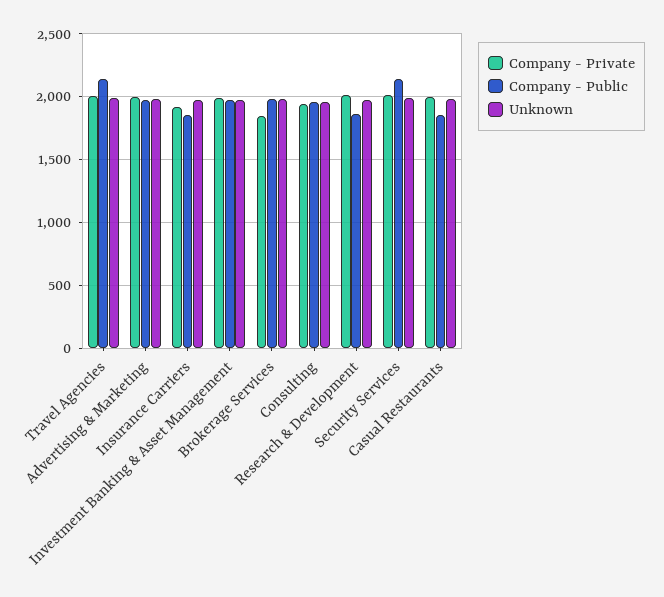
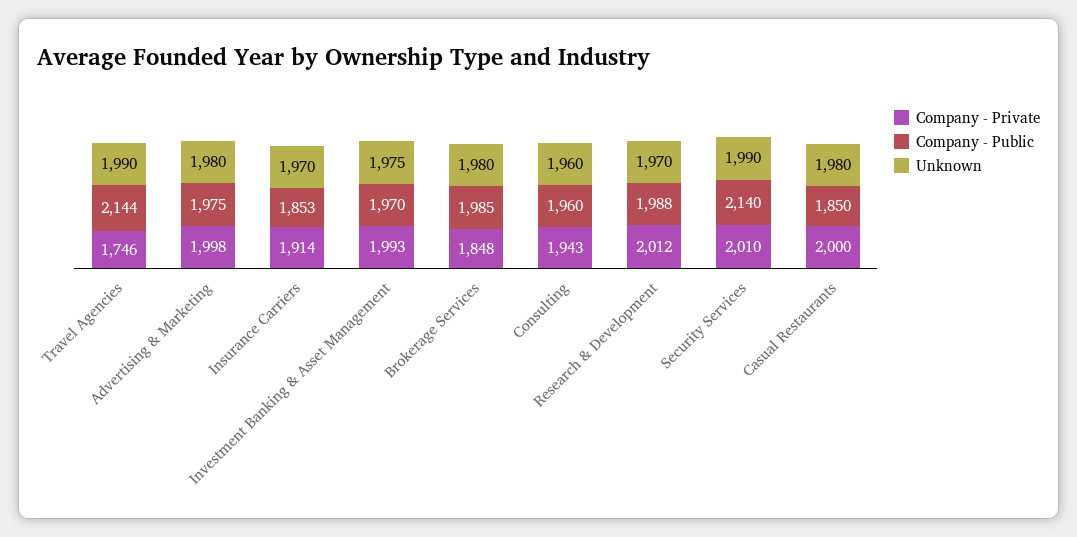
Company - Private, Travel Agencies: 2000 -> 1746
Company - Public, Research & Development: 1850 -> 1988

